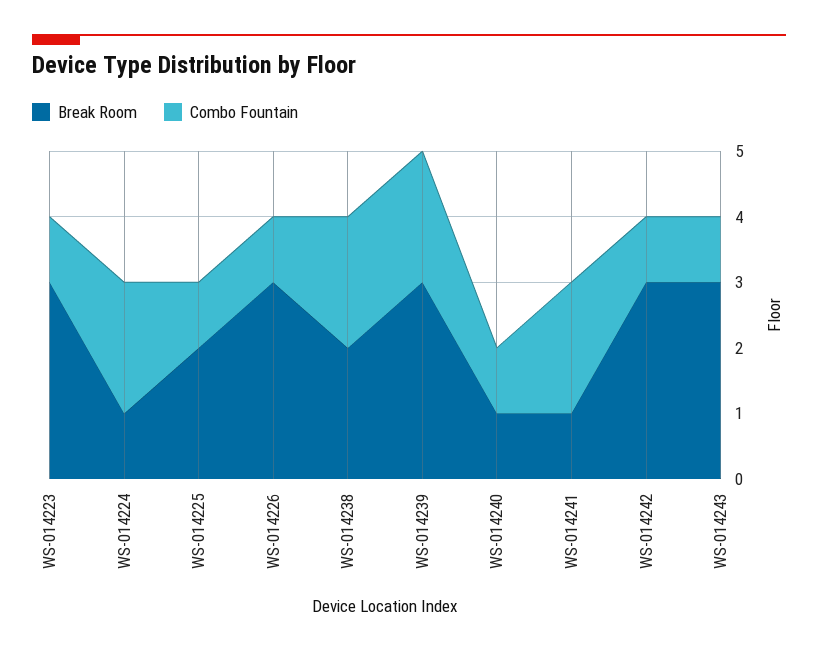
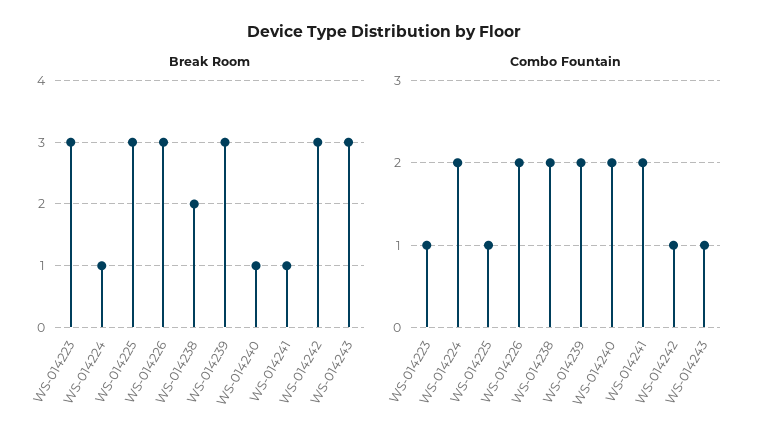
Break Room, WS-014225: 2 -> 3
Combo Fountain, WS-014226: 1 -> 2
Combo Fountain, WS-014240: 1 -> 2

